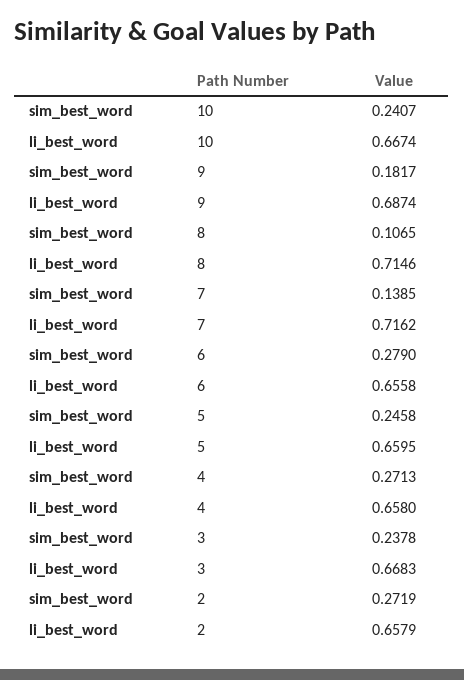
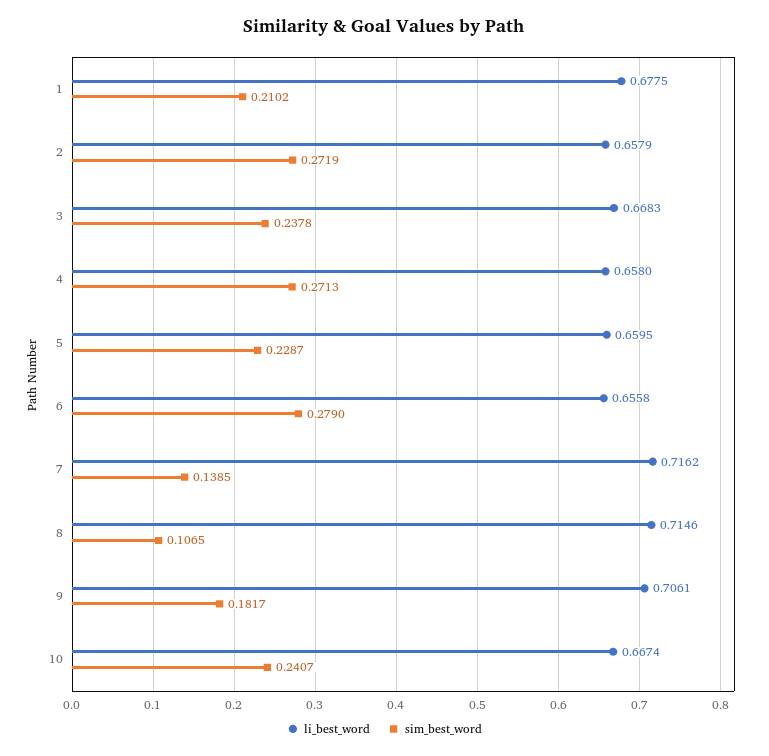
li_best_word, 9: 0.6874 -> 0.7061
sim_best_word, 5: 0.2458 -> 0.2287
li_best_word, 1: none -> 0.6775
sim_best_word, 1: none -> 0.2102

